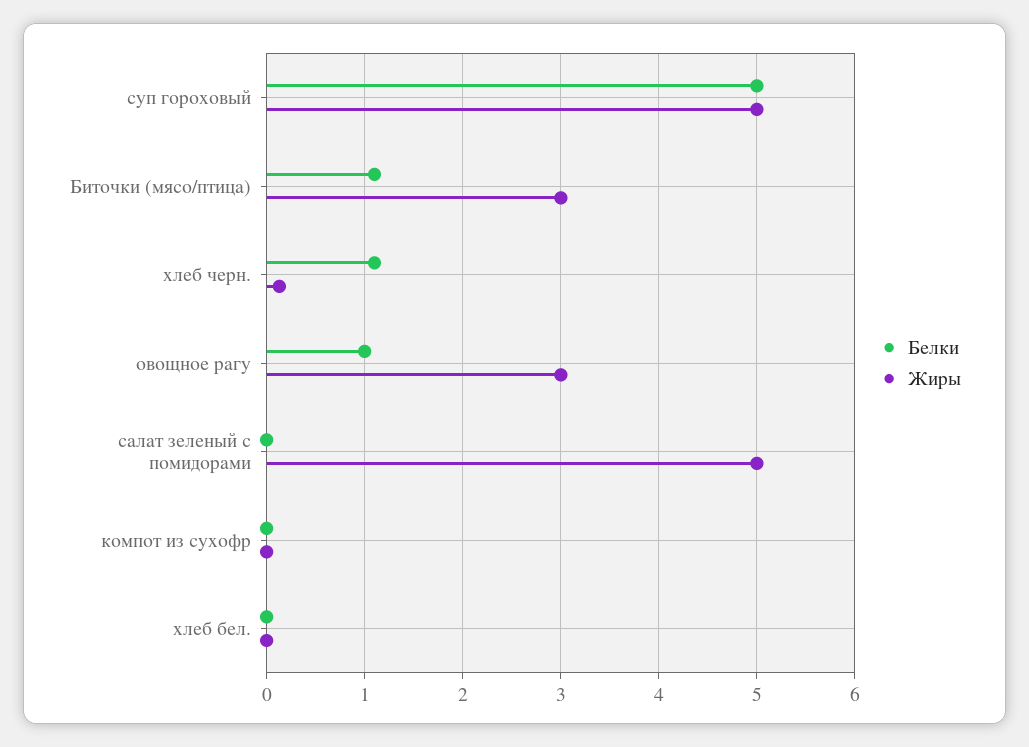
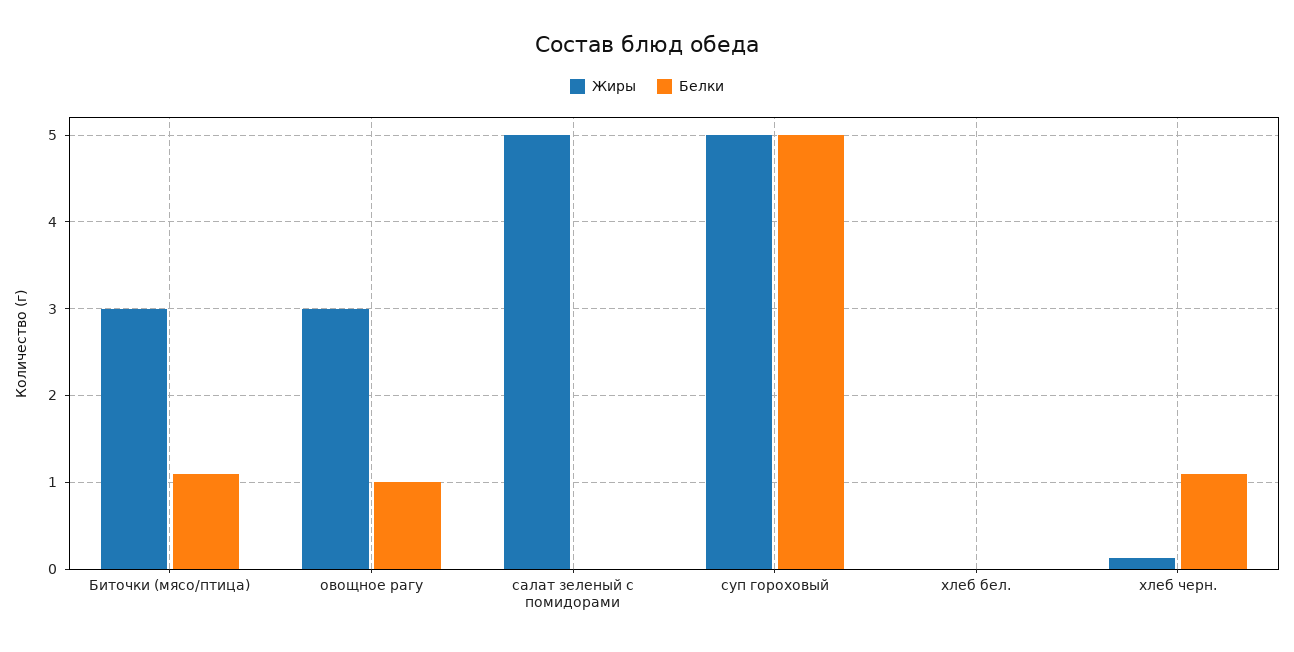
Белки, компот из сухофр: 0 -> none
Жиры, компот из сухофр: 0 -> none

